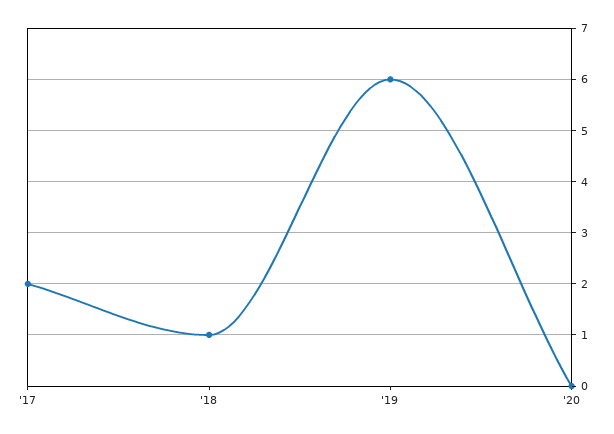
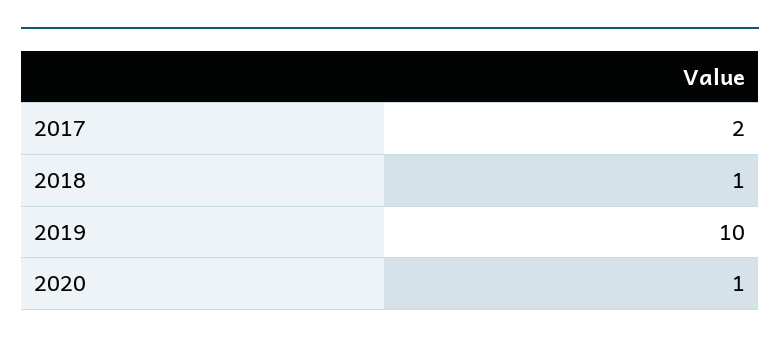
'19: 6 -> 10
'20: 0 -> 1

